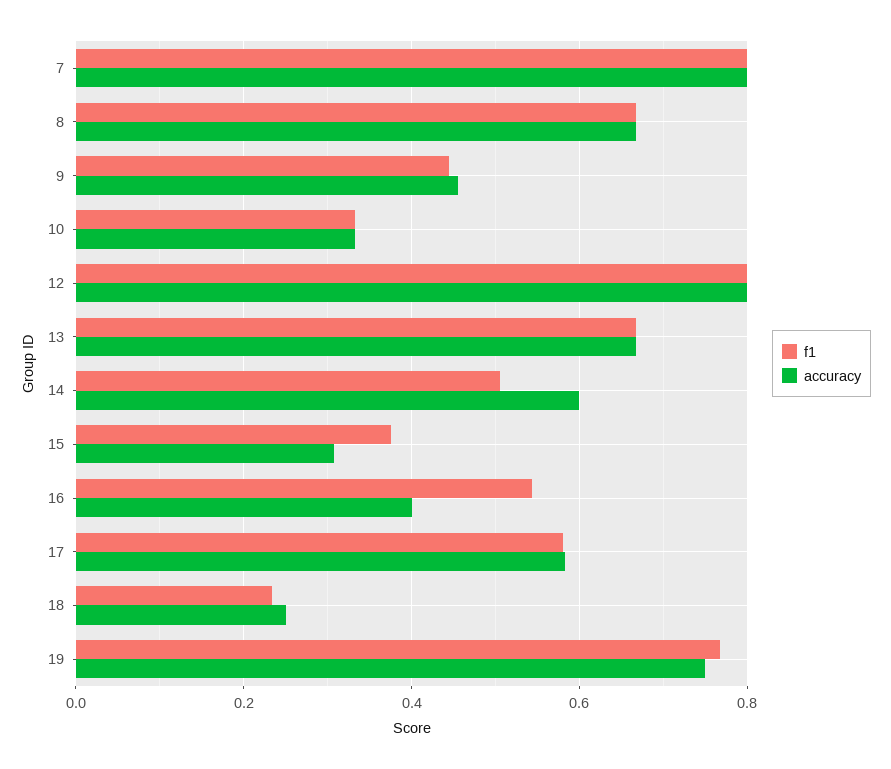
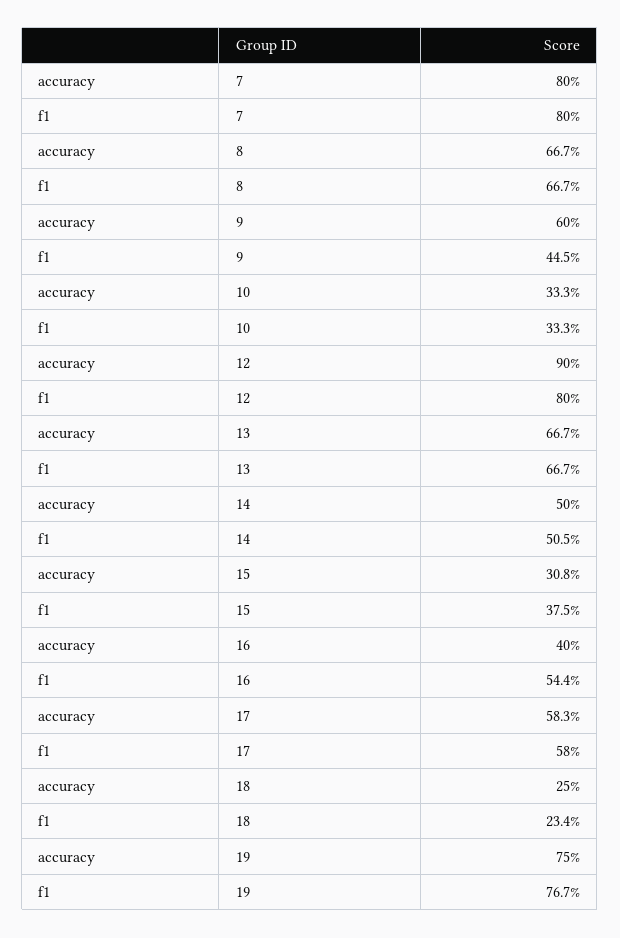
accuracy, 9: 0.46 -> 0.6
accuracy, 12: 0.8 -> 0.9
accuracy, 14: 0.6 -> 0.5

